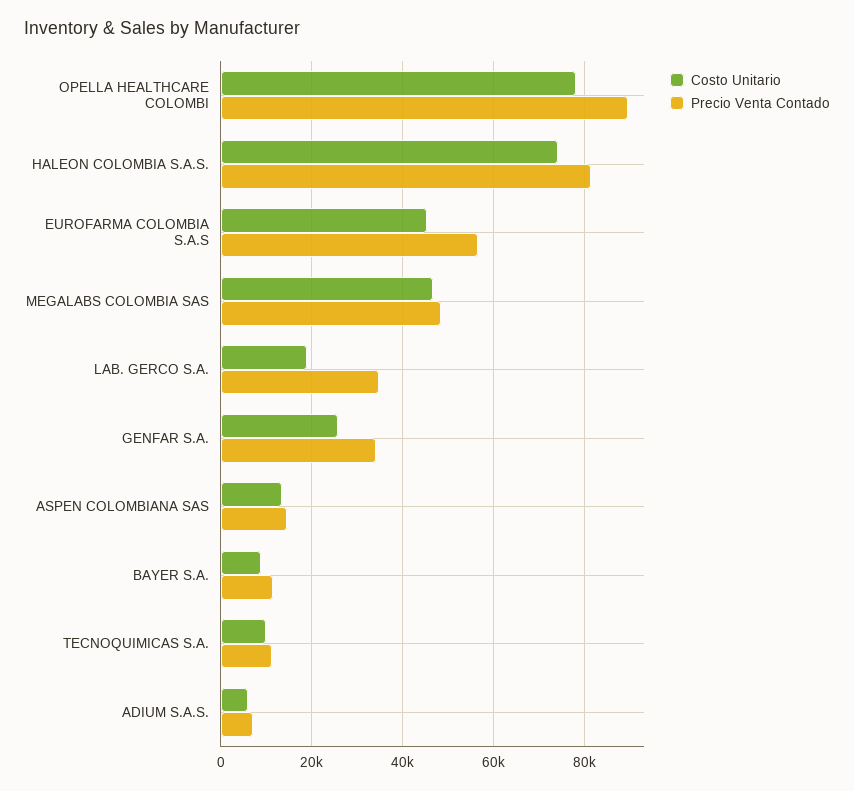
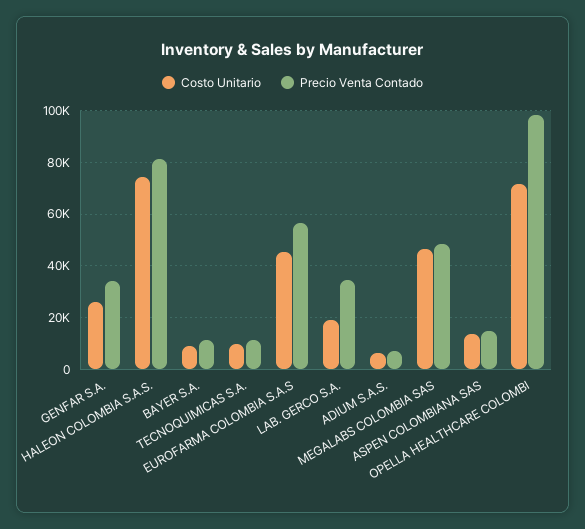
Costo Unitario, OPELLA HEALTHCARE COLOMBI: 78000 -> 72500
Precio Venta Contado, OPELLA HEALTHCARE COLOMBI: 90000 -> 97500

